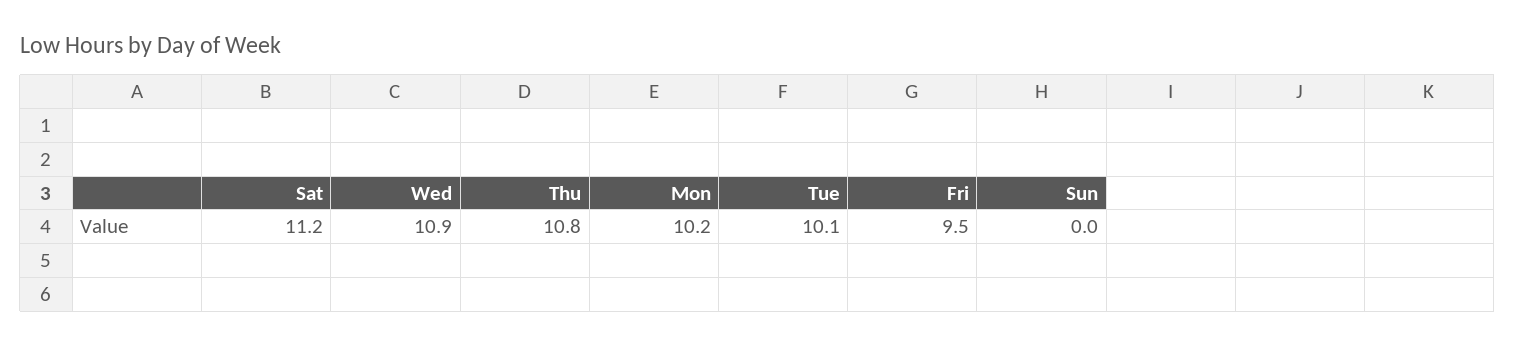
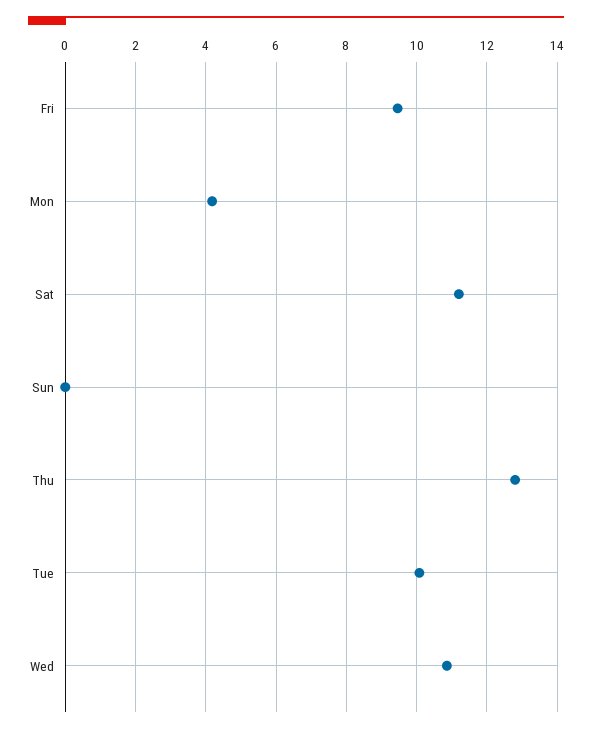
Thu: 10.8 -> 12.8
Mon: 10.2 -> 4.2

